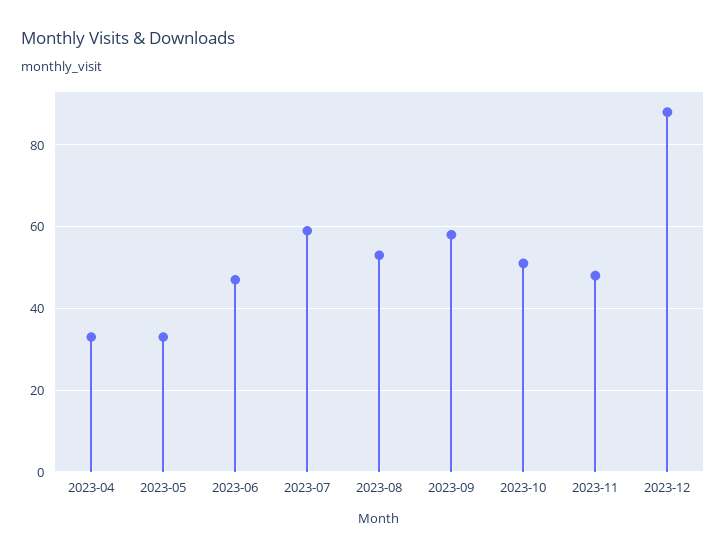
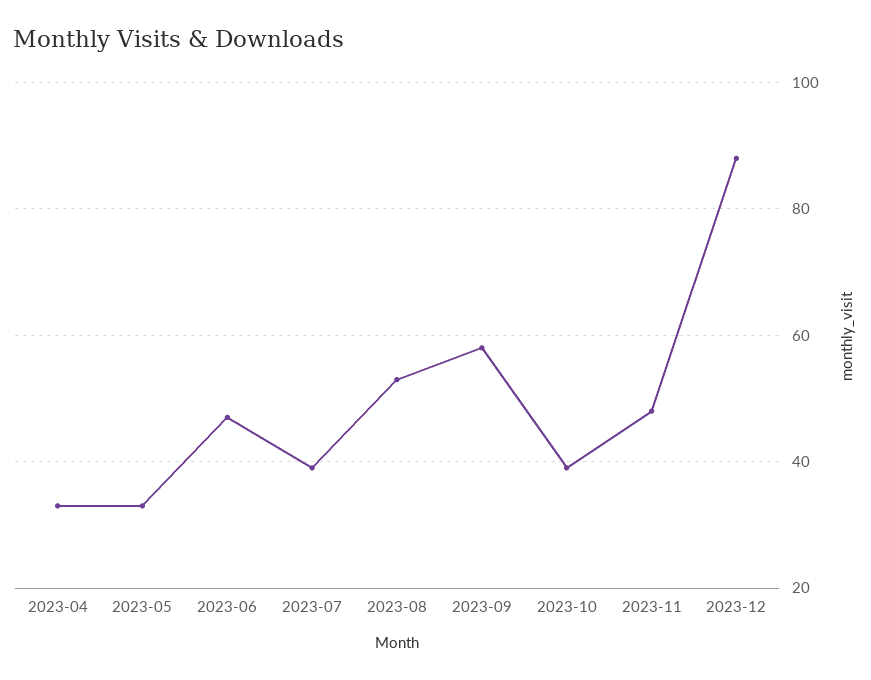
2023-07: 60 -> 40
2023-10: 50 -> 40

